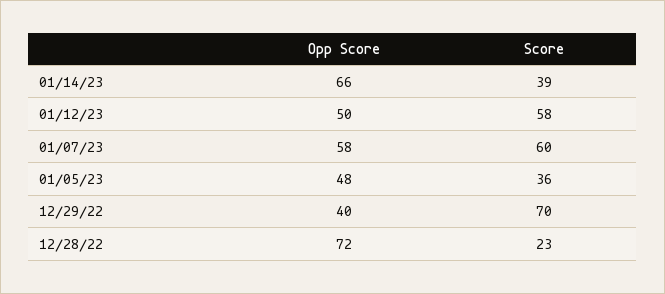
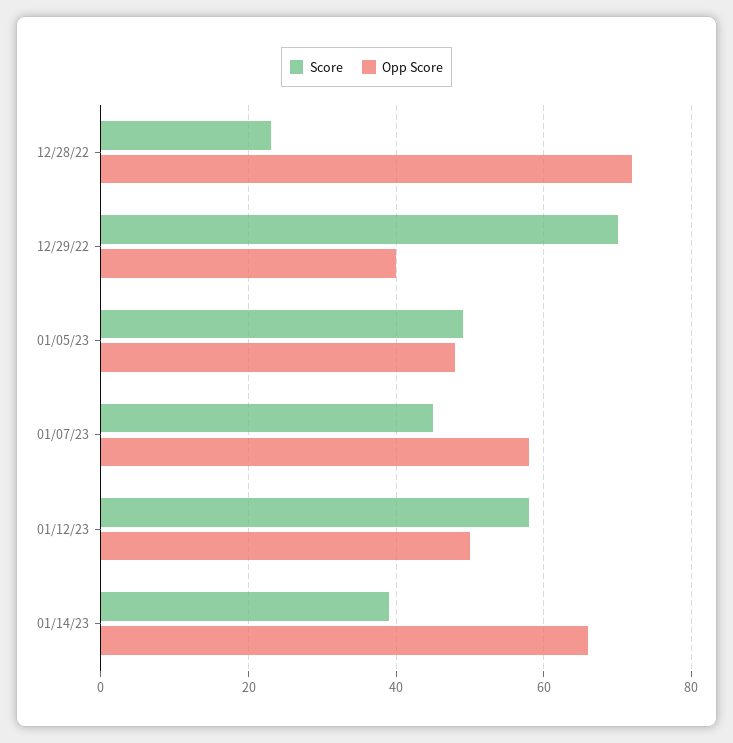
Score, 01/07/23: 60 -> 45
Score, 01/05/23: 36 -> 50

